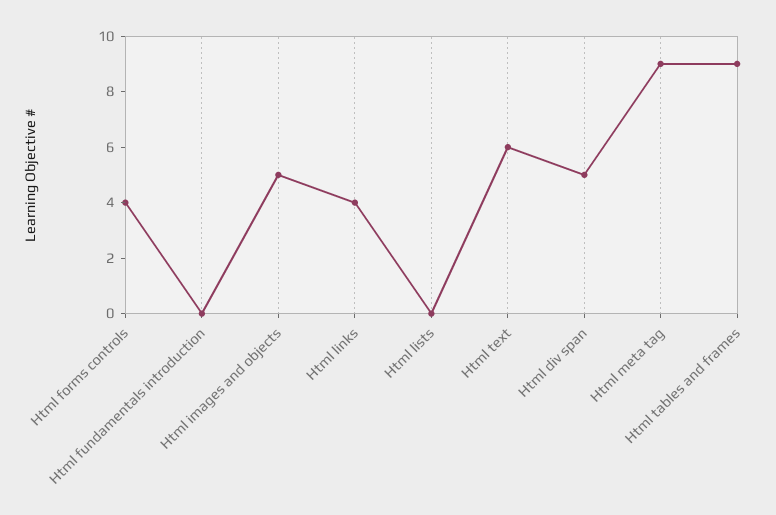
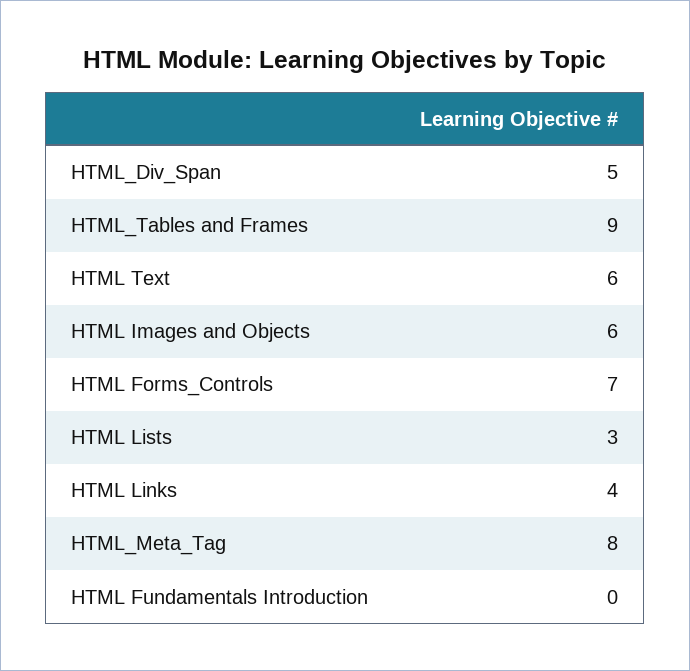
Html forms controls: 4 -> 7
Html images and objects: 5 -> 6
Html lists: 0 -> 3
Html meta tag: 9 -> 8

